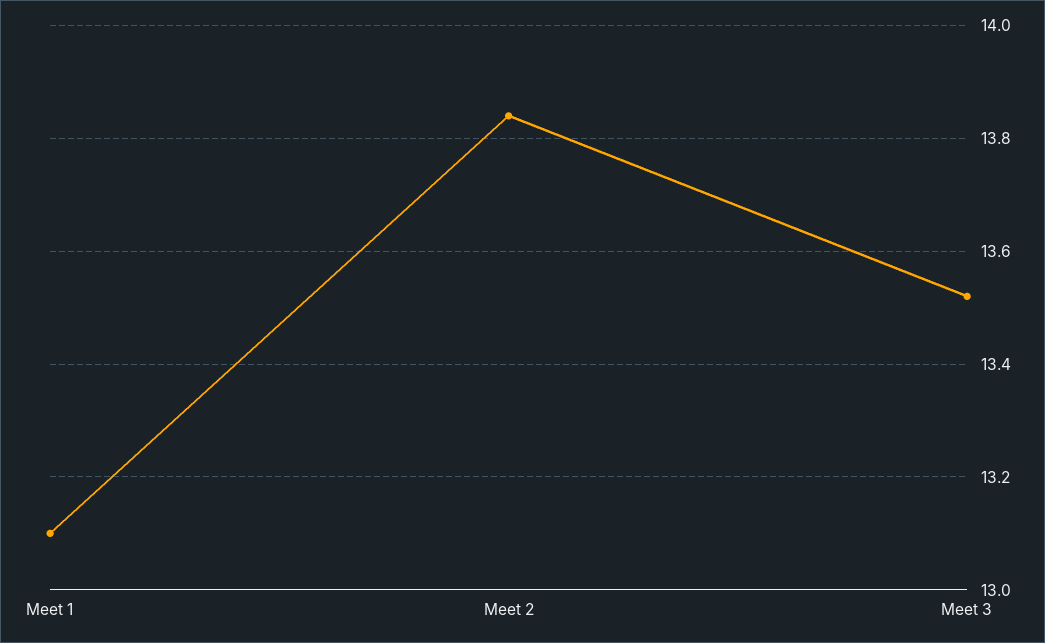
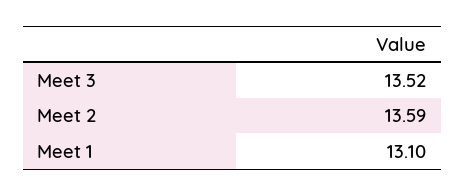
Meet 2: 13.85 -> 13.59

